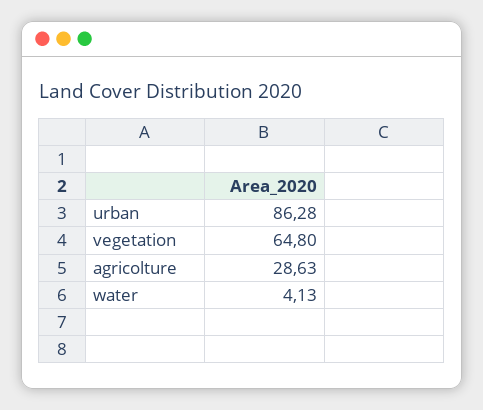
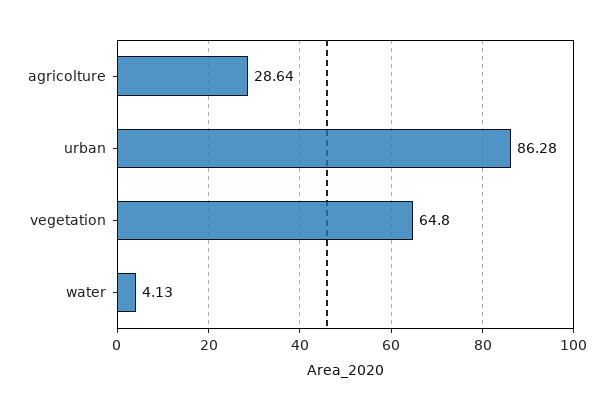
agricolture: 28.63 -> 28.64

